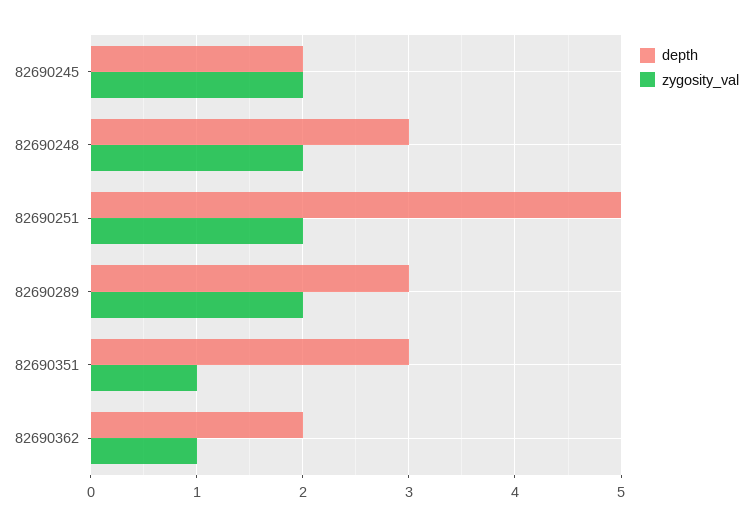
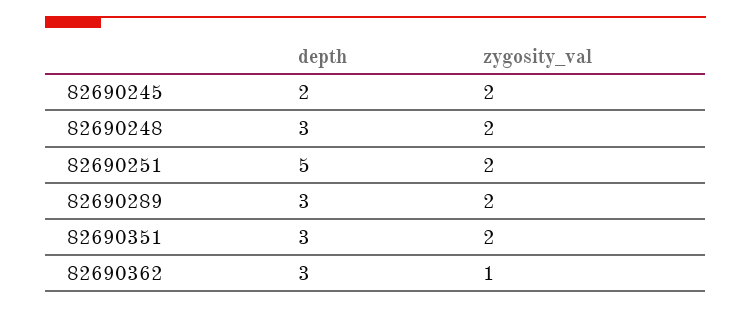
zygosity_val, 82690351: 1 -> 2
depth, 82690362: 2 -> 3

